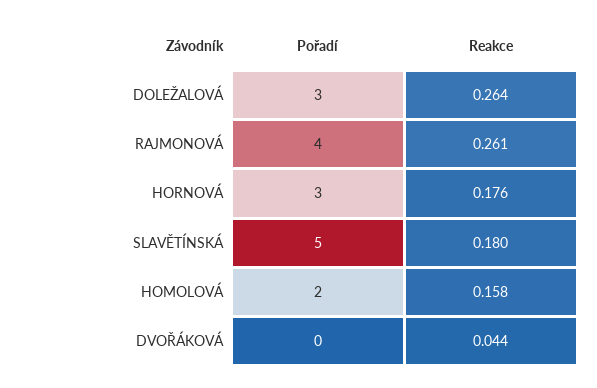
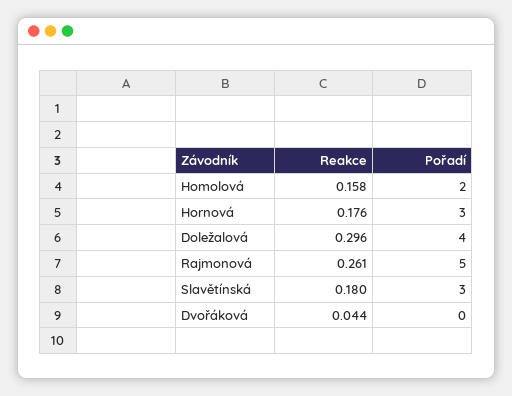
Pořadí, DOLEŽALOVÁ: 3 -> 4
Reakce, DOLEŽALOVÁ: 0.264 -> 0.296
Pořadí, RAJMONOVÁ: 4 -> 5
Pořadí, SLAVĚTÍNSKÁ: 5 -> 3

